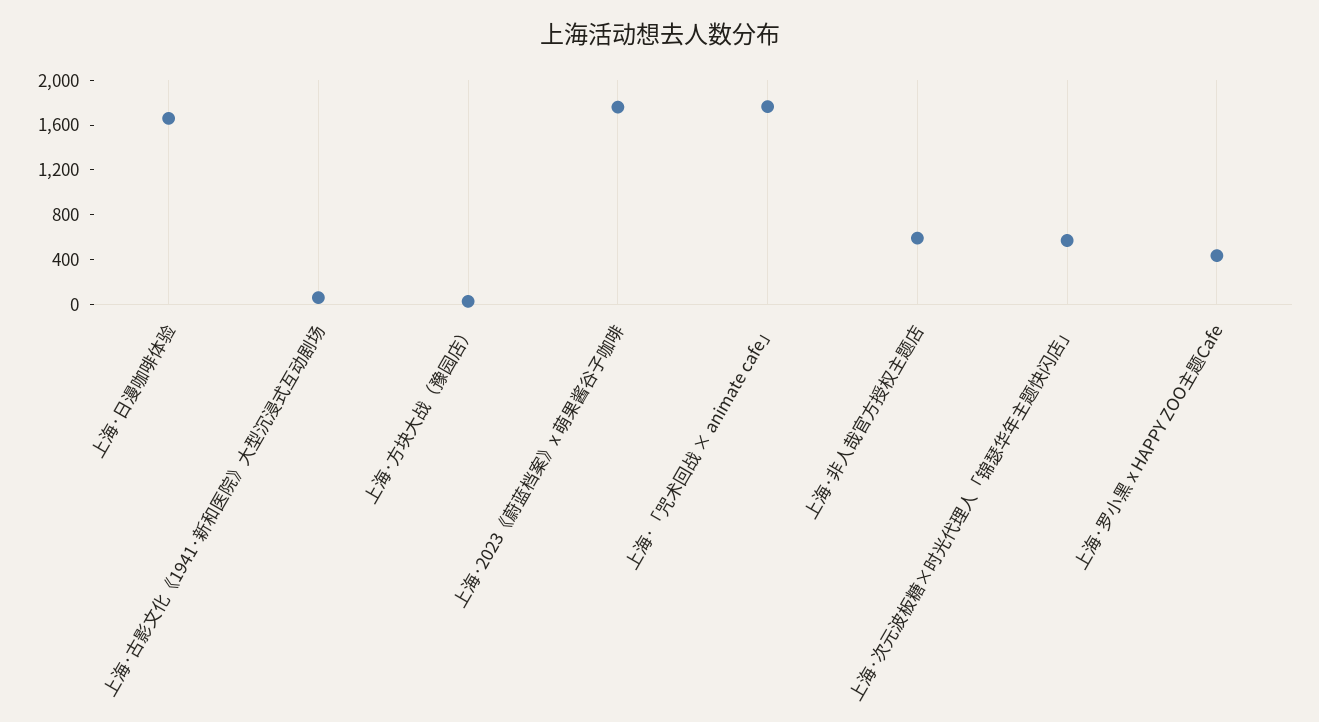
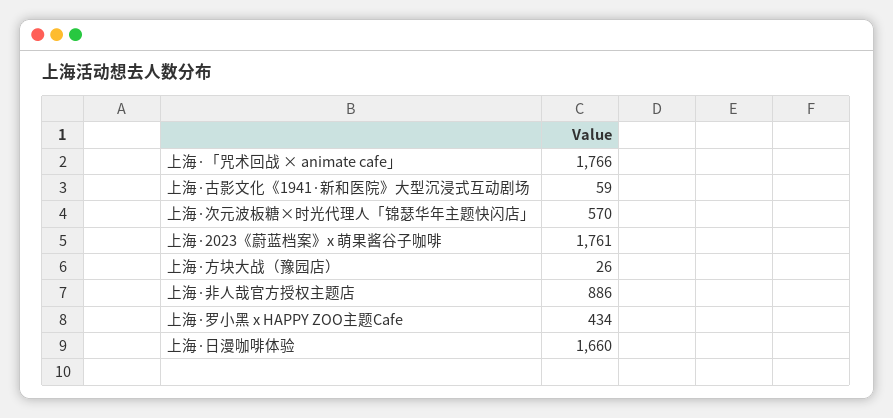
上海·非人哉官方授权主题店: 600 -> 886

